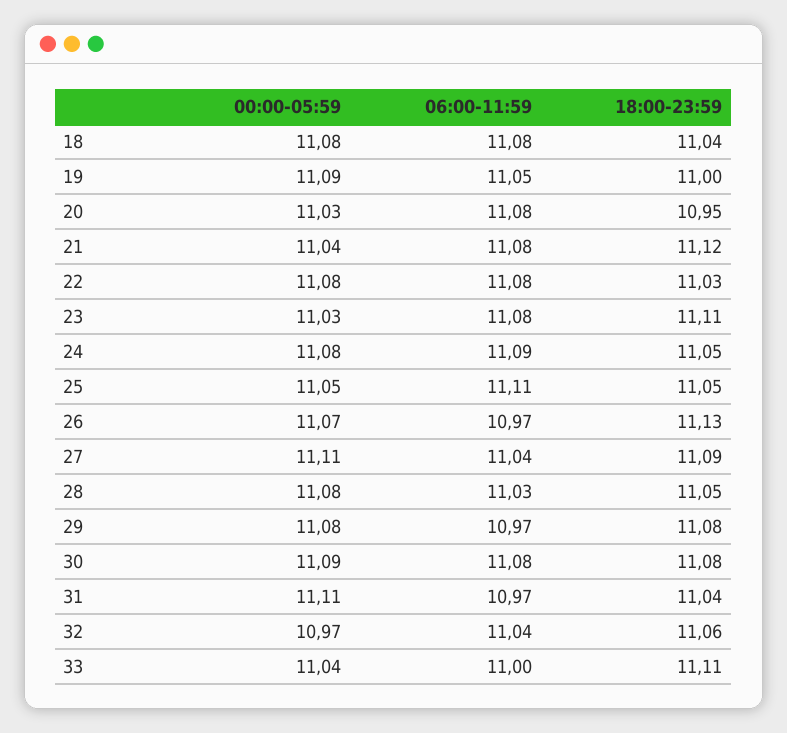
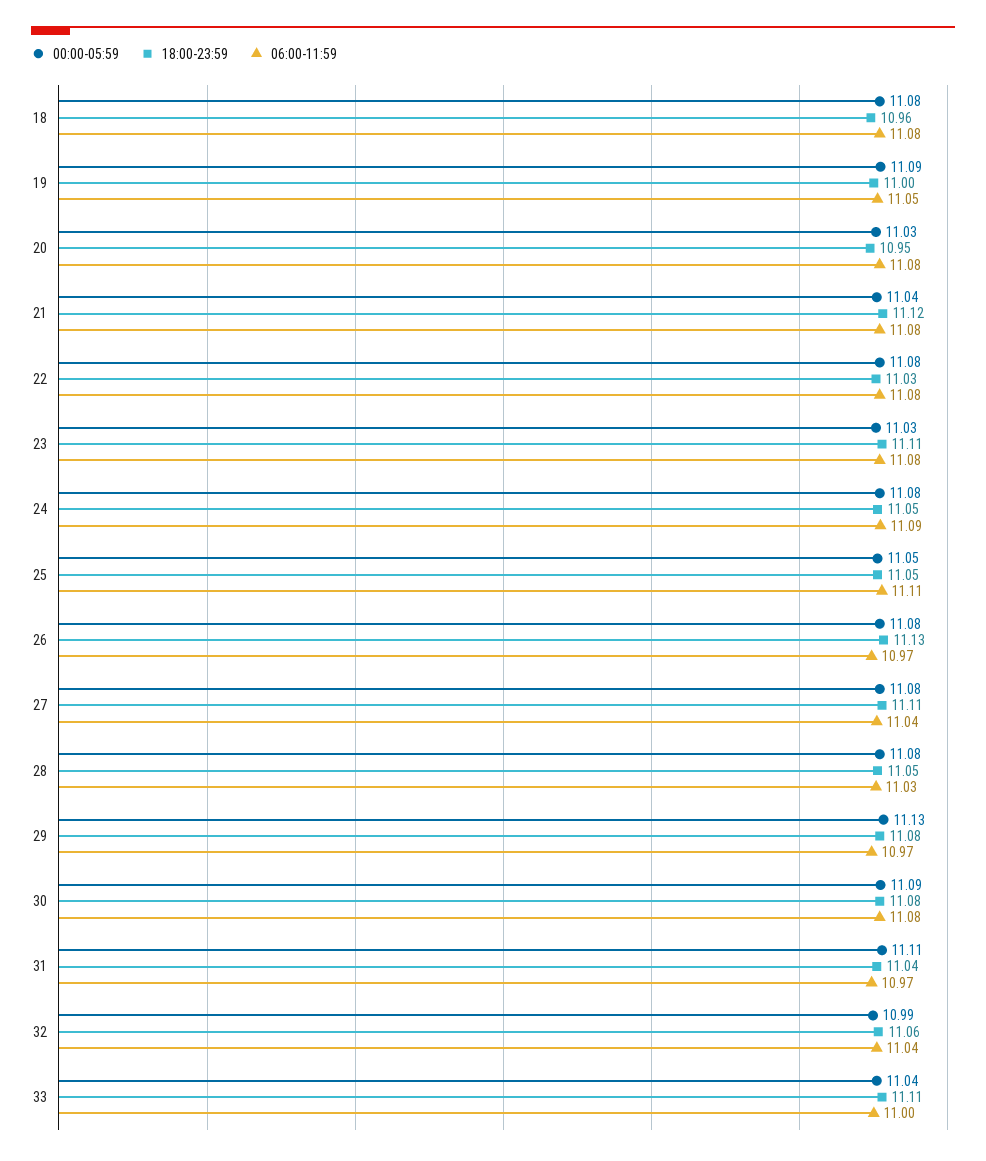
18:00-23:59, 18: 11.04 -> 10.96
00:00-05:59, 26: 11.07 -> 11.08
00:00-05:59, 27: 11.11 -> 11.08
18:00-23:59, 27: 11.09 -> 11.11
00:00-05:59, 29: 11.08 -> 11.13
00:00-05:59, 32: 10.97 -> 10.99

